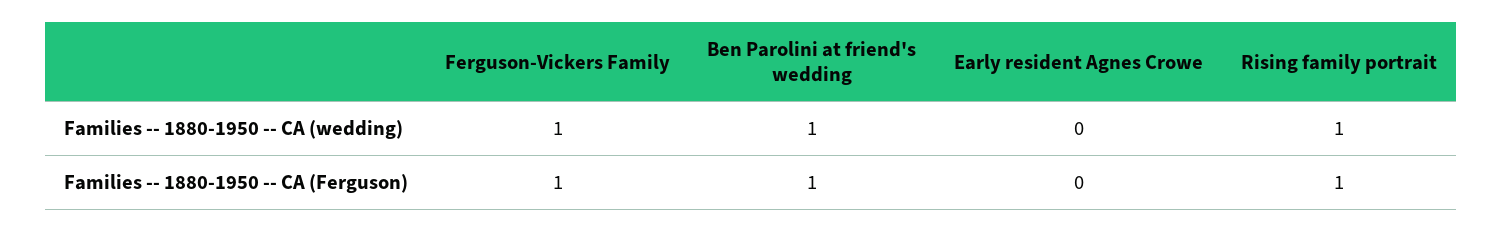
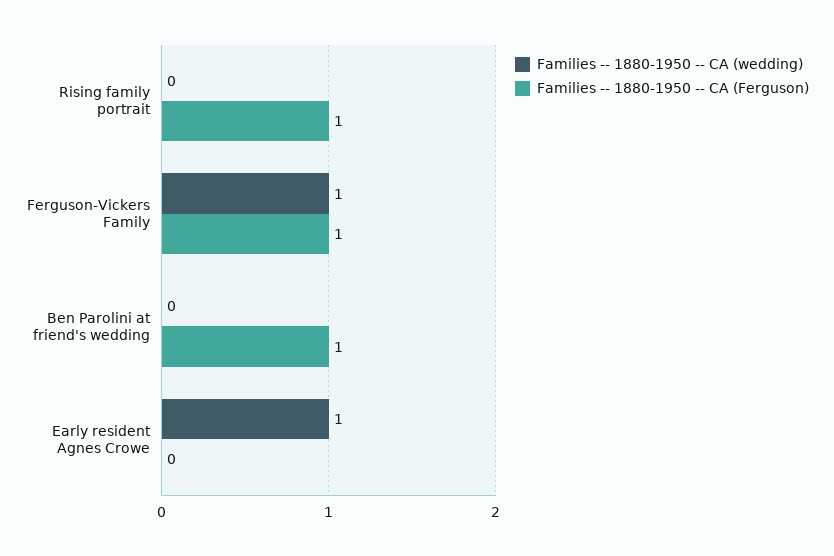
Families -- 1880-1950 -- CA (wedding), Ben Parolini at friend's wedding: 1 -> 0
Families -- 1880-1950 -- CA (wedding), Early resident Agnes Crowe: 0 -> 1
Families -- 1880-1950 -- CA (wedding), Rising family portrait: 1 -> 0

